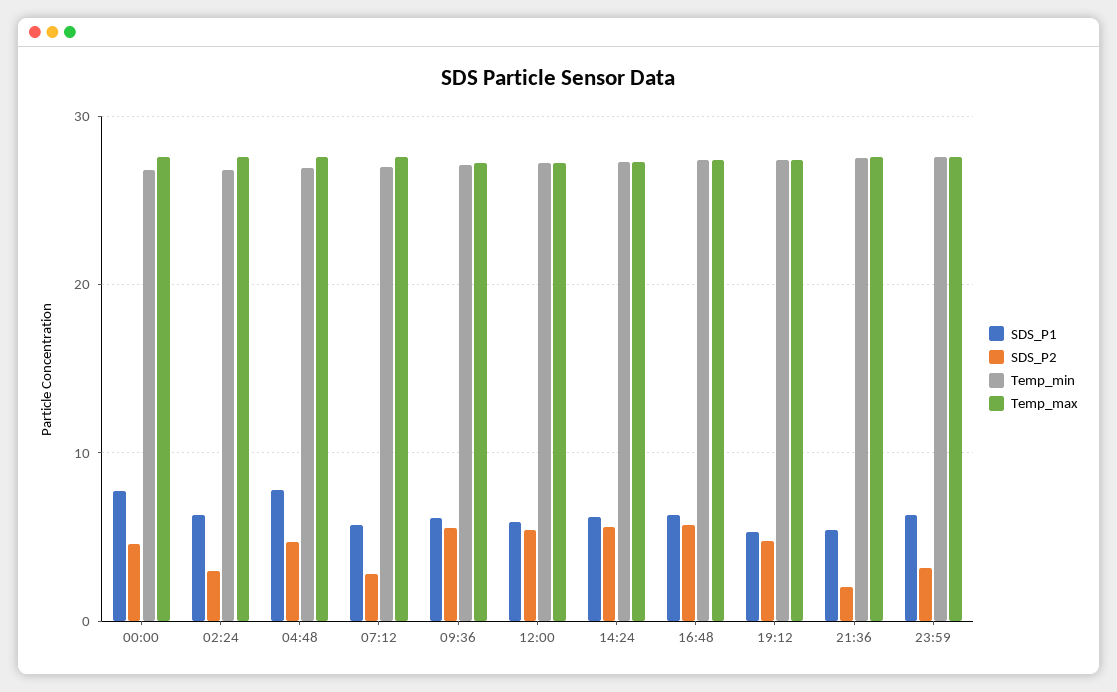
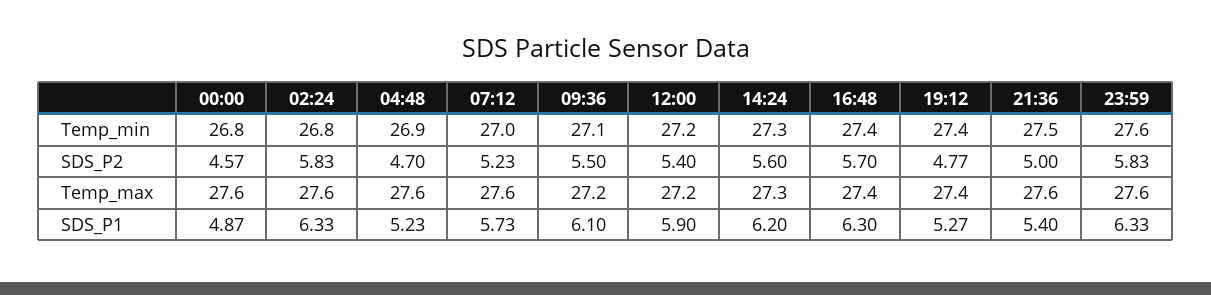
SDS_P1, 00:00: 8 -> 4.87
SDS_P2, 02:24: 3 -> 5.83
SDS_P1, 04:48: 8 -> 5.23
SDS_P2, 07:12: 3 -> 5.23
SDS_P2, 21:36: 2 -> 5
SDS_P2, 23:59: 3 -> 5.83

